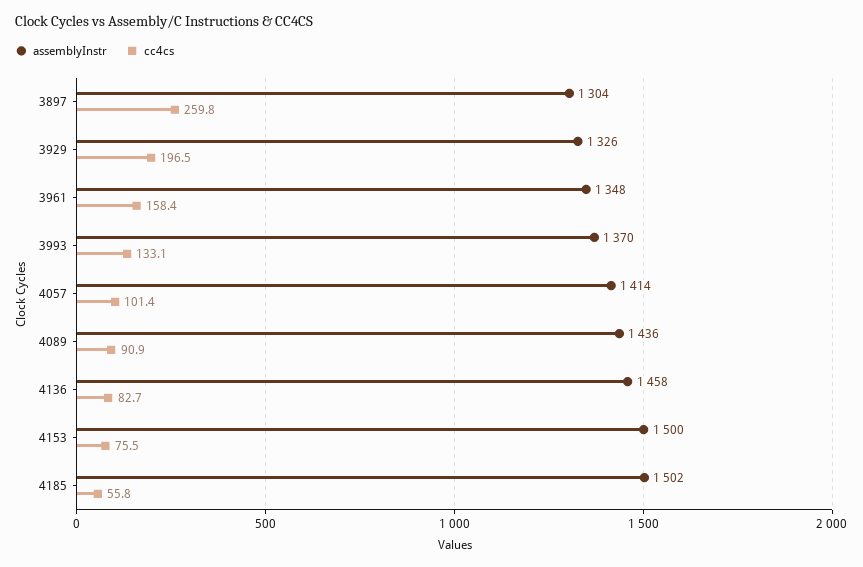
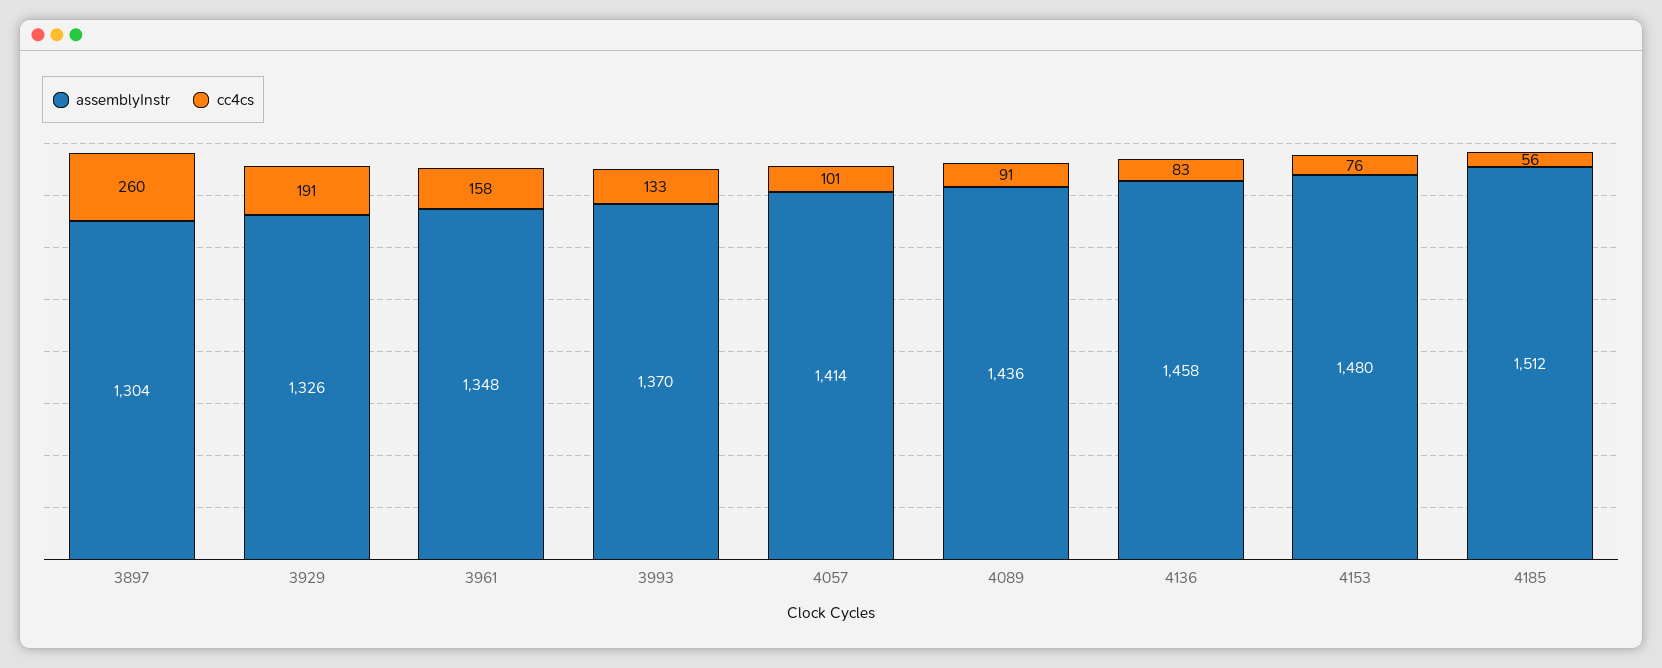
cc4cs, 3929: 196.5 -> 191
assemblyInstr, 4153: 1500 -> 1480
assemblyInstr, 4185: 1502 -> 1512

